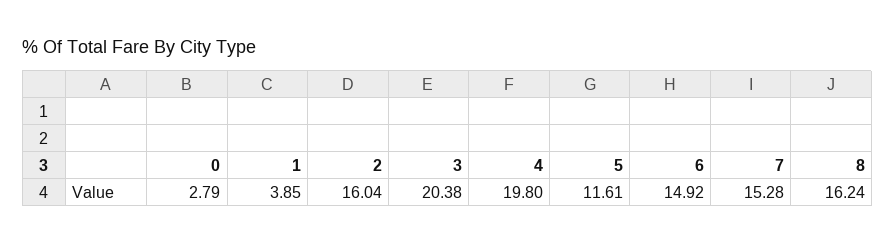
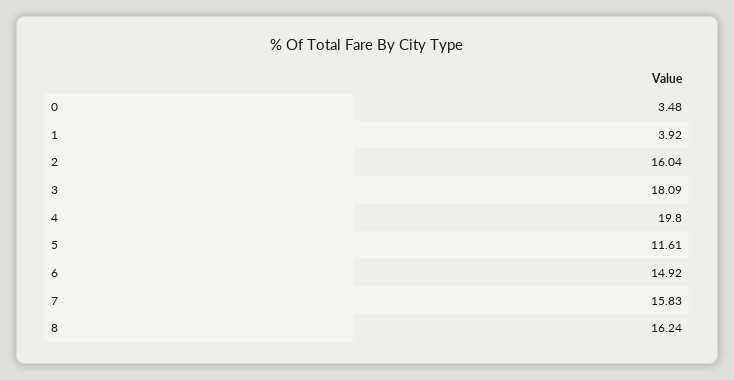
0: 2.79 -> 3.48
1: 3.85 -> 3.92
3: 20.38 -> 18.09
7: 15.28 -> 15.83

